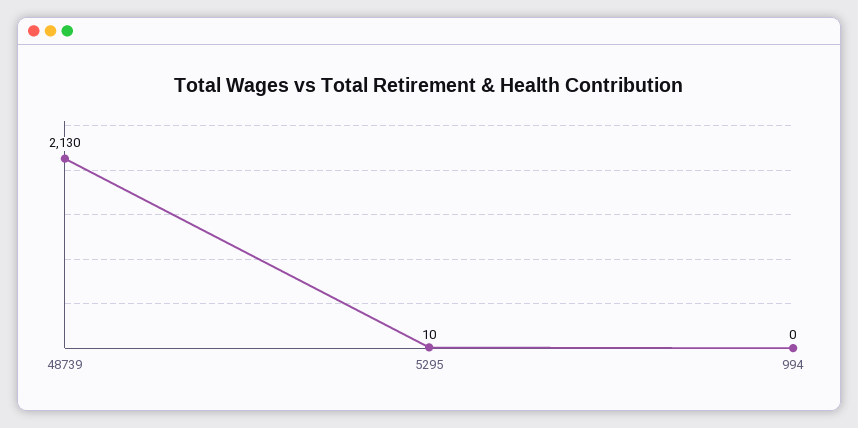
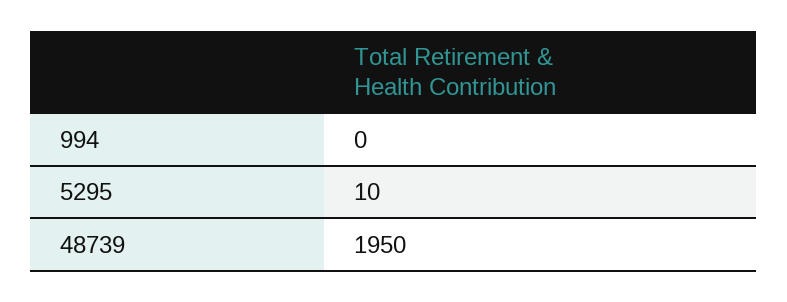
48739: 2130 -> 1950

